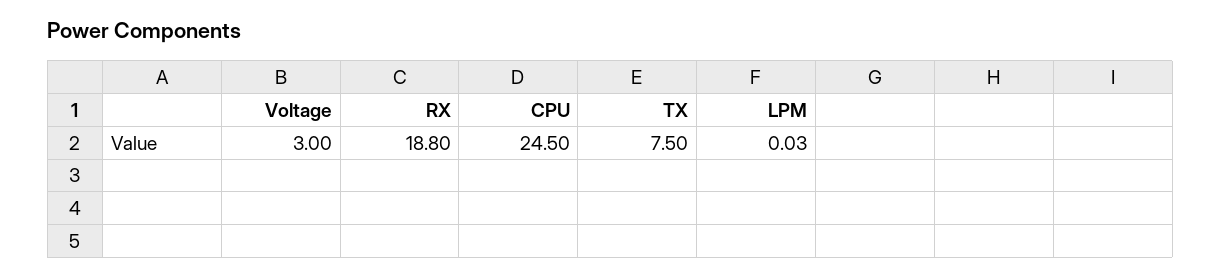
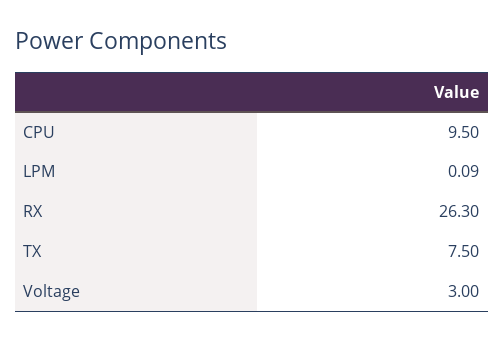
RX: 18.8 -> 26.3
CPU: 24.5 -> 9.5
LPM: 0.03 -> 0.09

